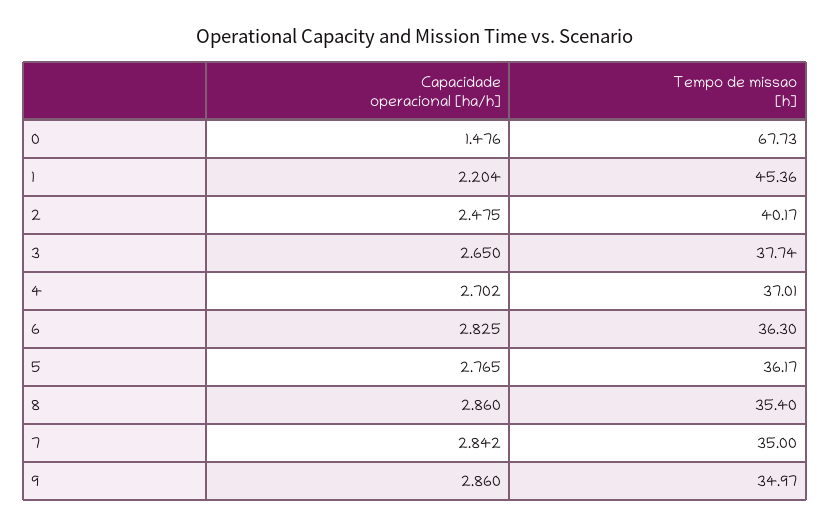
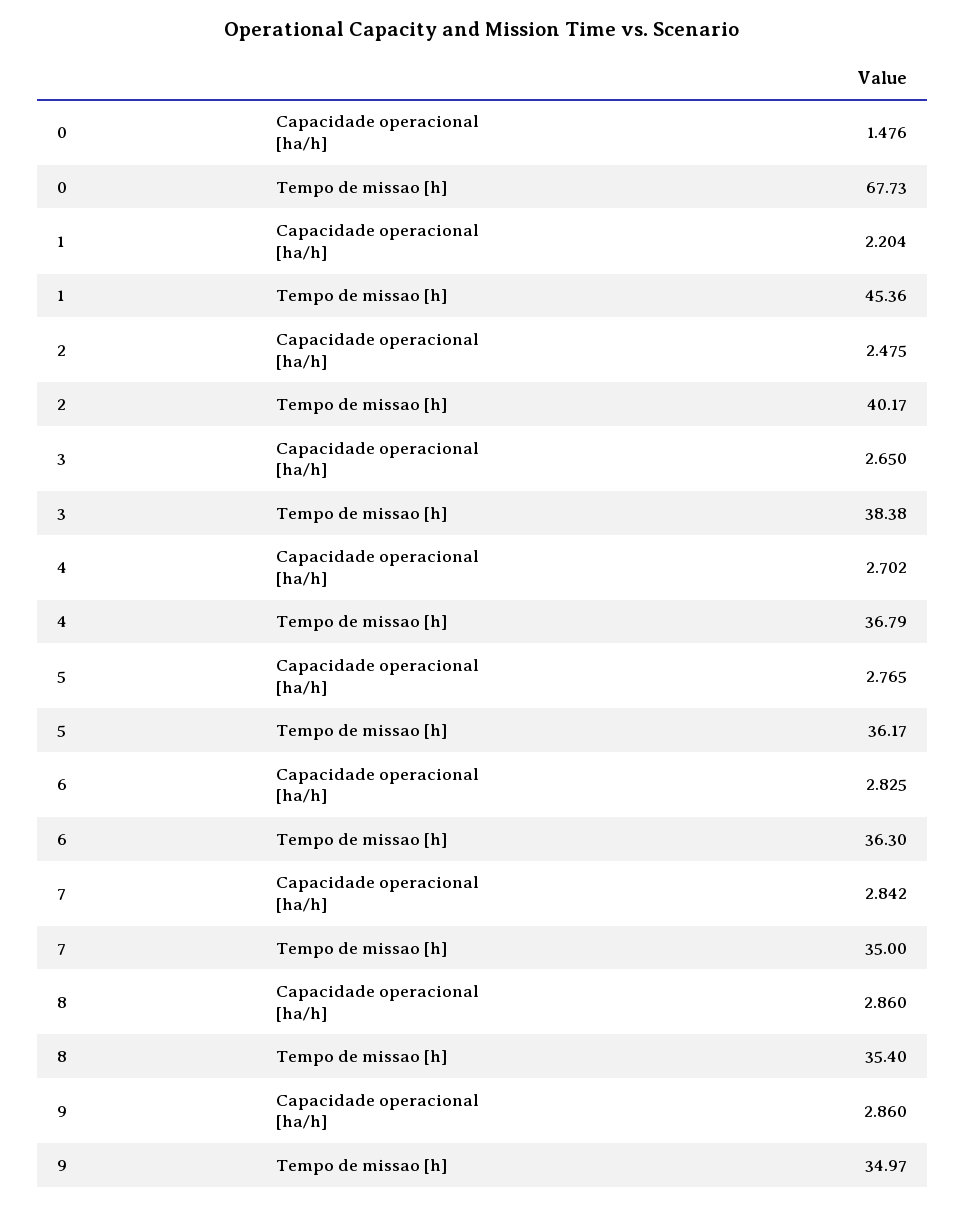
Tempo de missao [h], 3: 37.74 -> 38.38
Tempo de missao [h], 4: 37.01 -> 36.79

